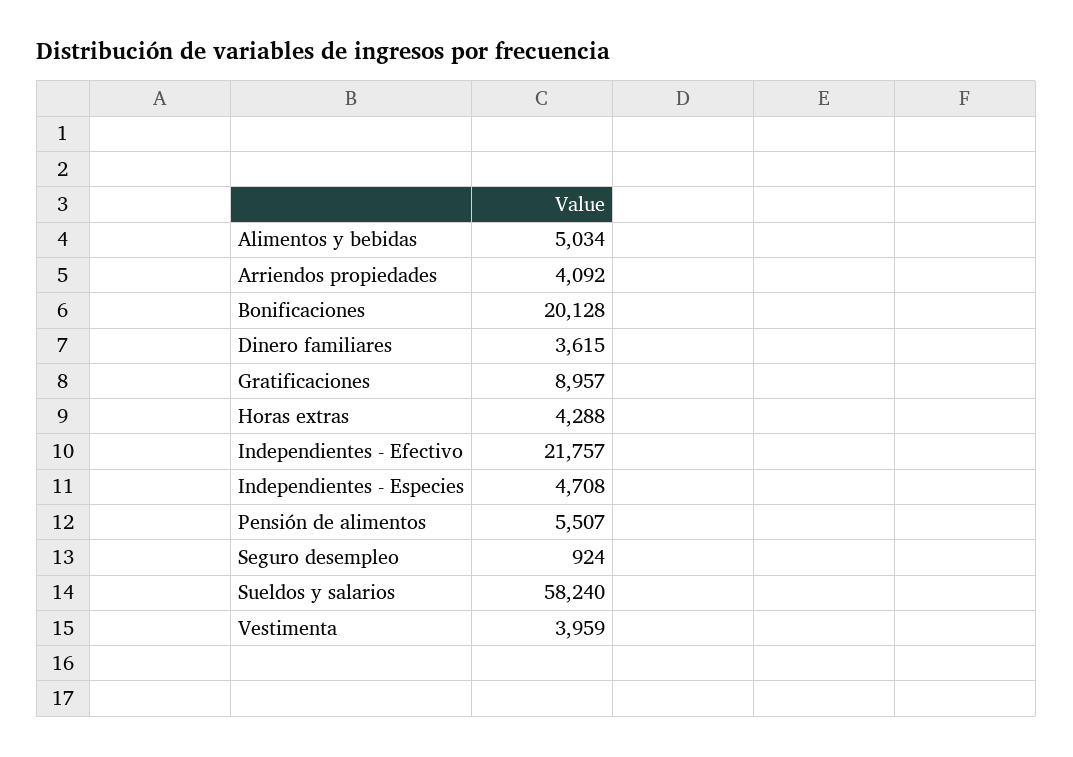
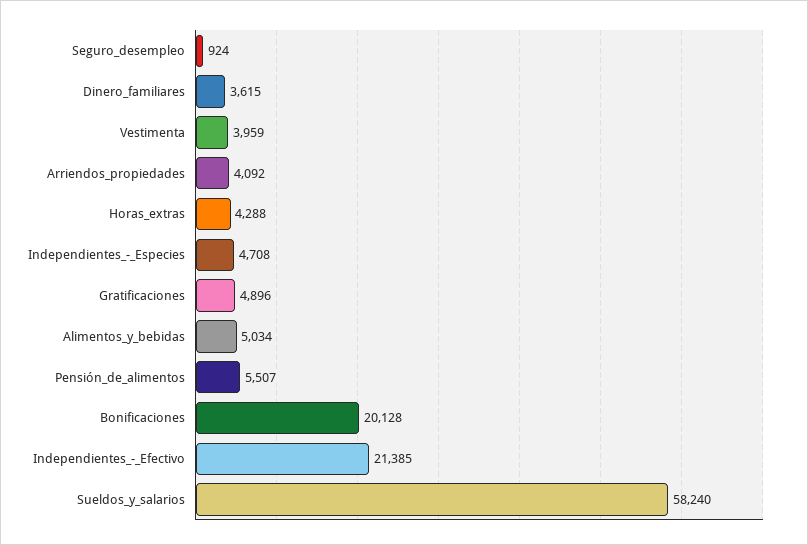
Gratificaciones: 8957 -> 4896
Independientes - Efectivo: 21757 -> 21385

